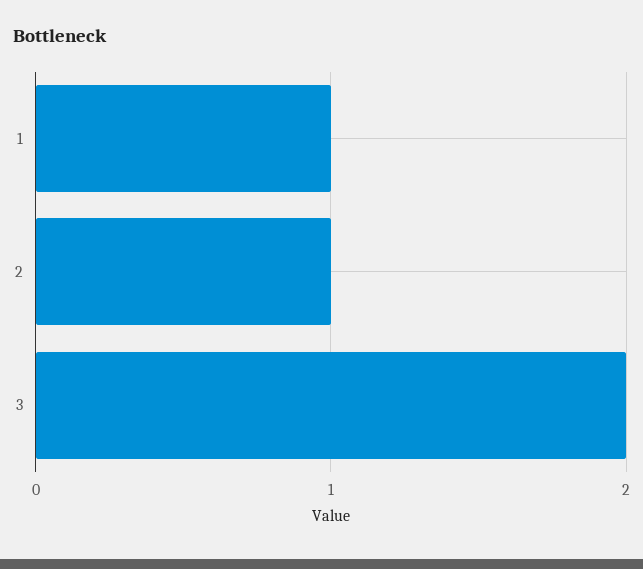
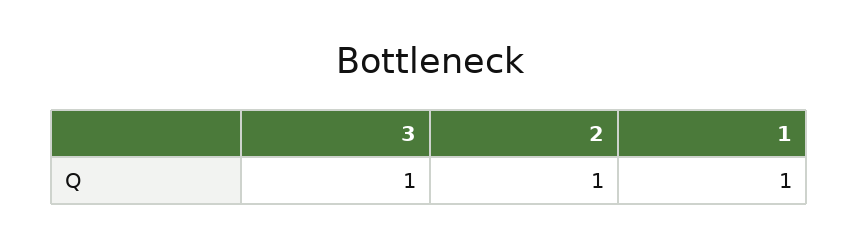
3: 2 -> 1

